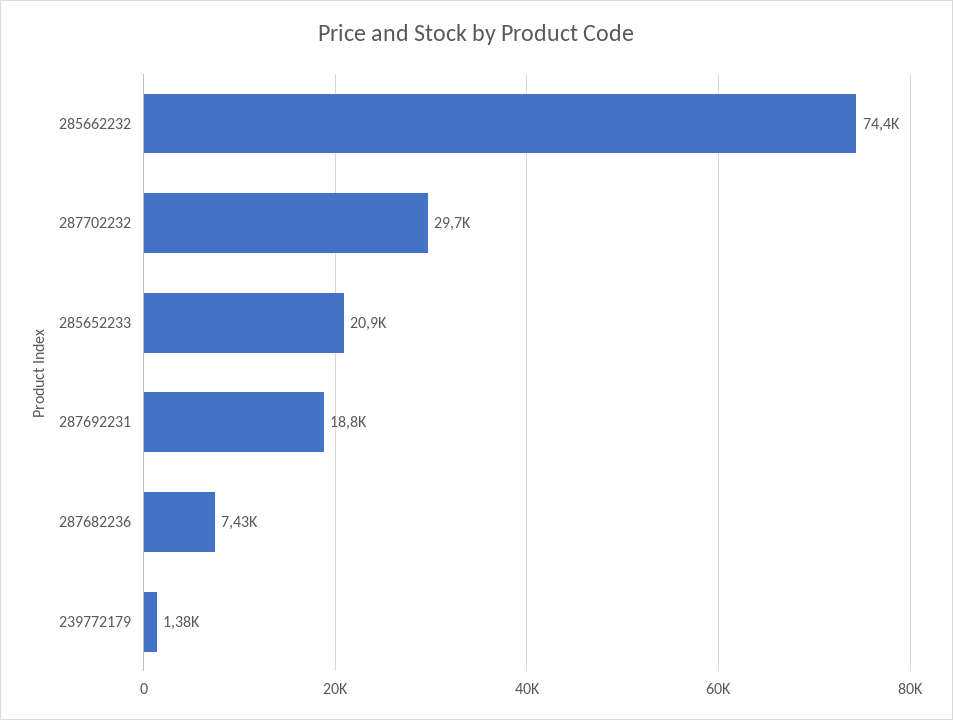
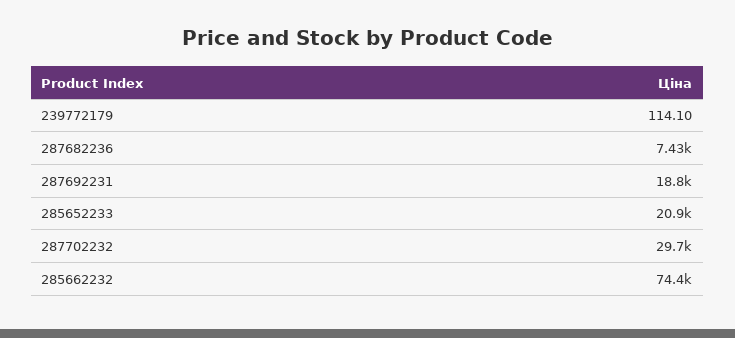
239772179: 1380 -> 114.1

